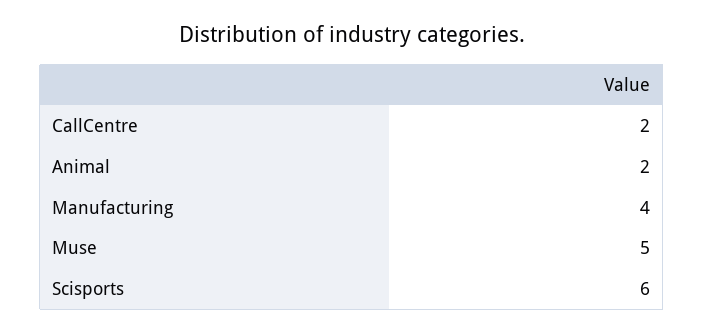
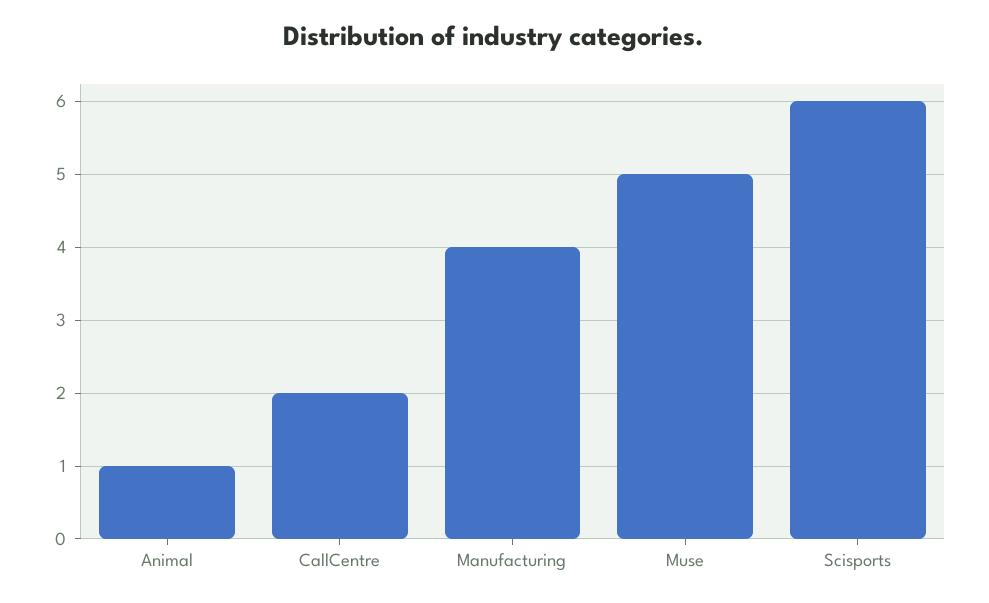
Animal: 2 -> 1

